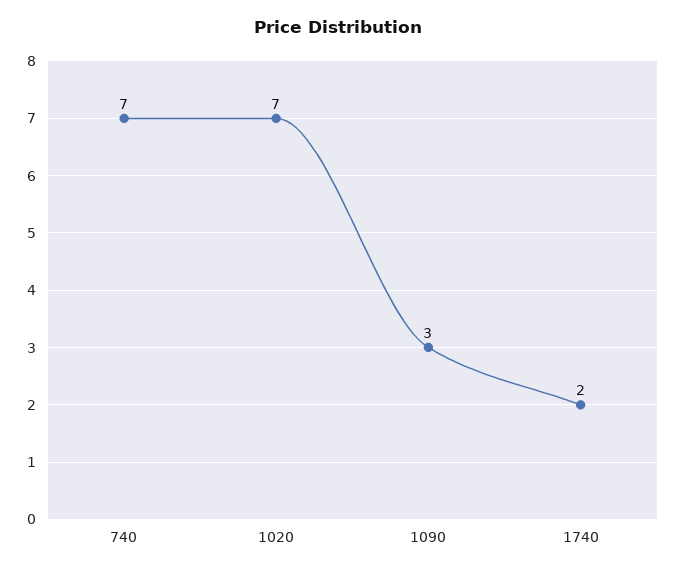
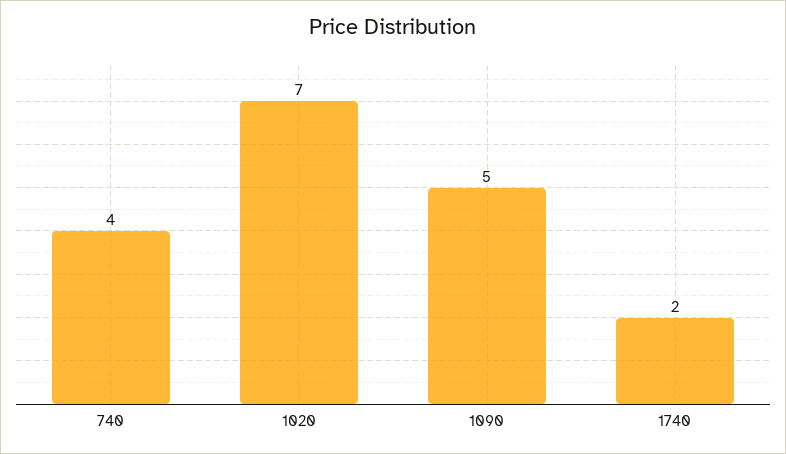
740: 7 -> 4
1090: 3 -> 5

